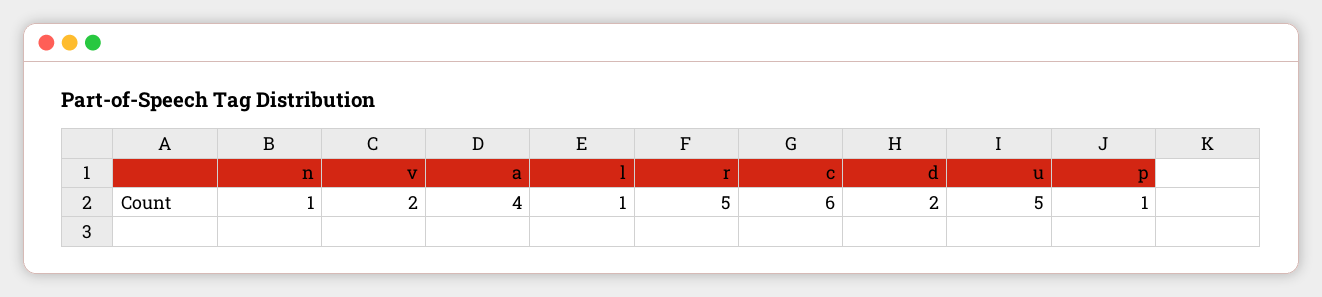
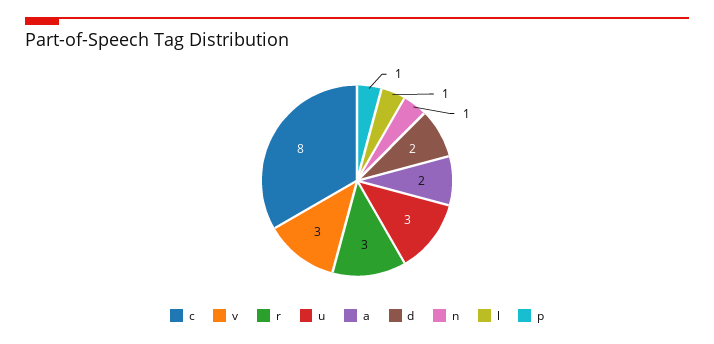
v: 2 -> 3
a: 4 -> 2
r: 5 -> 3
c: 6 -> 8
u: 5 -> 3

